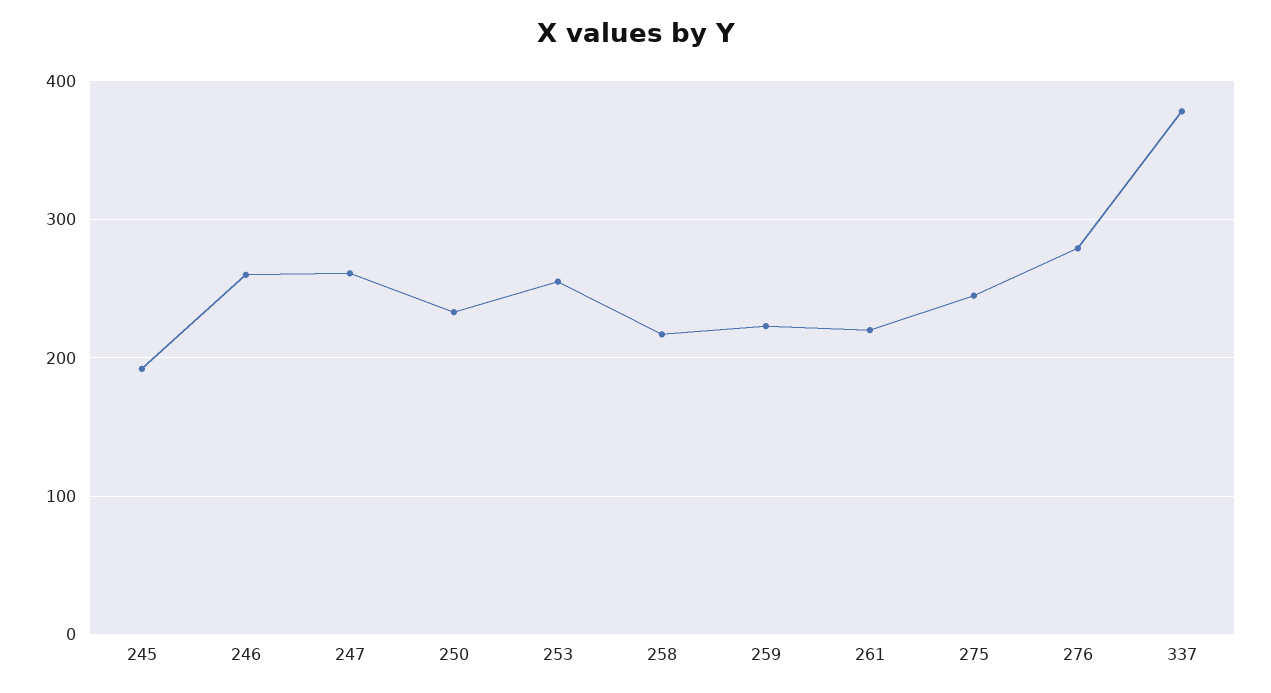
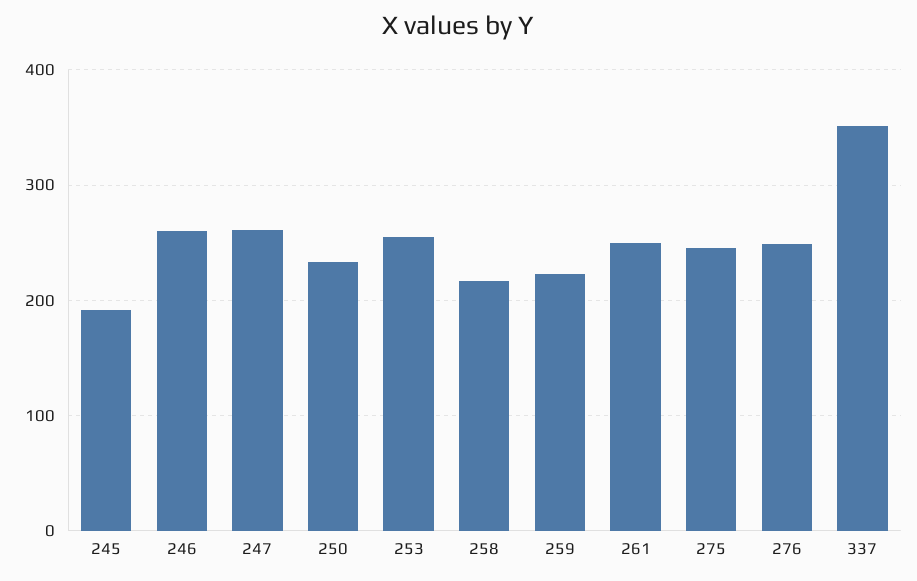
261: 220 -> 250
276: 280 -> 250
337: 380 -> 350

